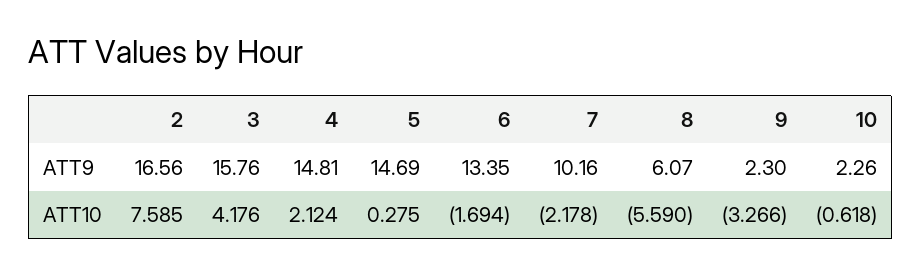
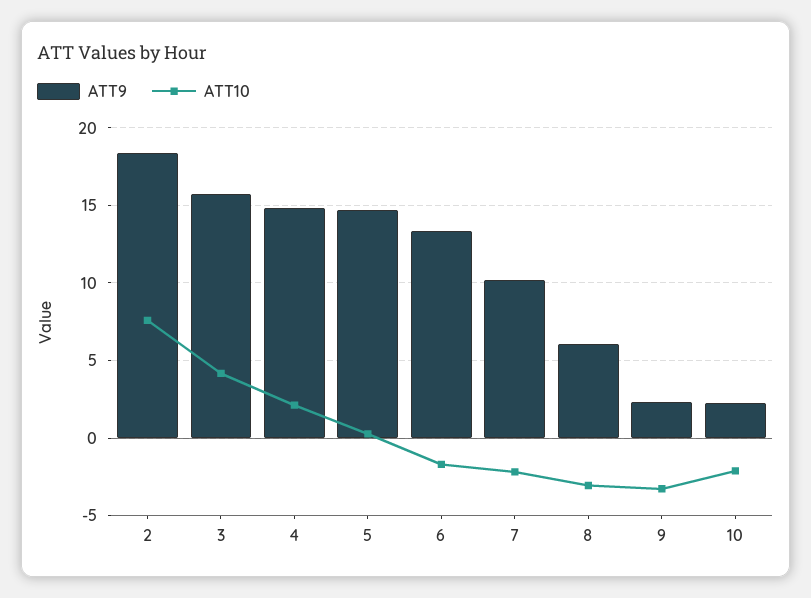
ATT9, 2: 16.56 -> 18.5
ATT10, 8: -5.59 -> -3
ATT10, 10: -0.618 -> -2

